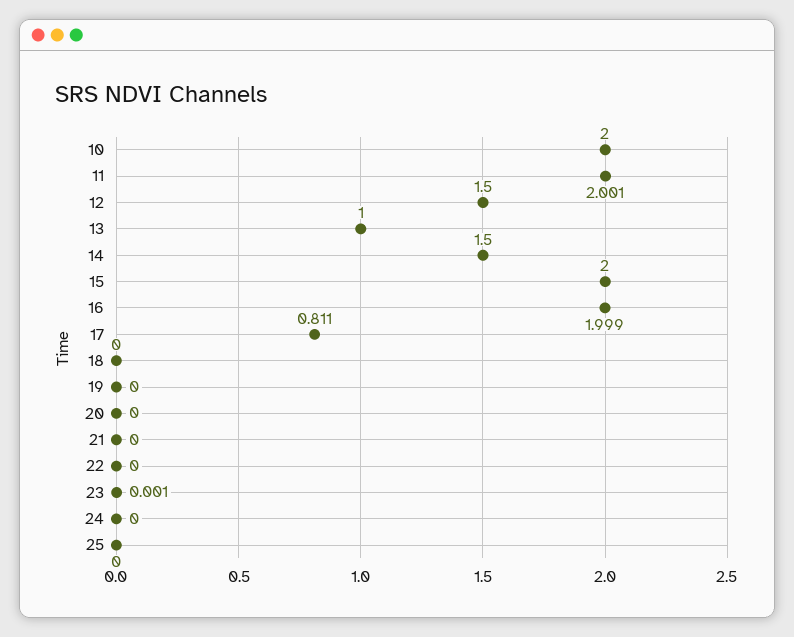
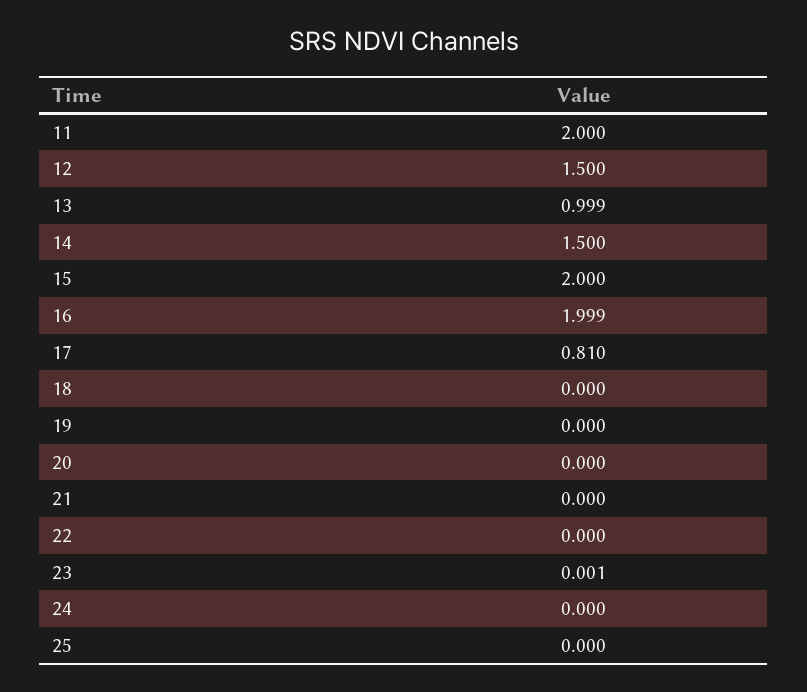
10: 2 -> none
11: 2.001 -> 2
13: 1 -> 0.999
17: 0.811 -> 0.81

